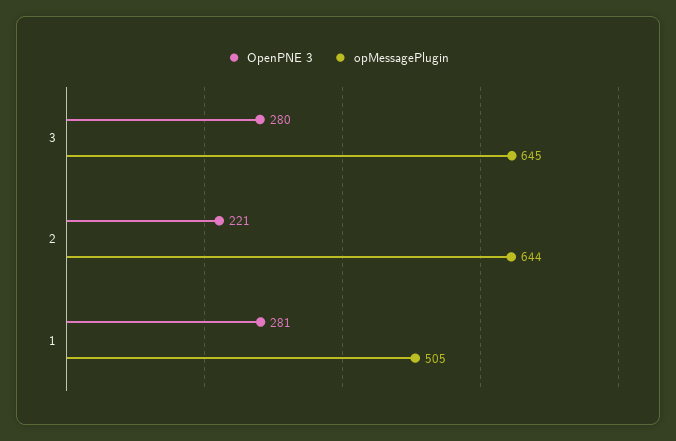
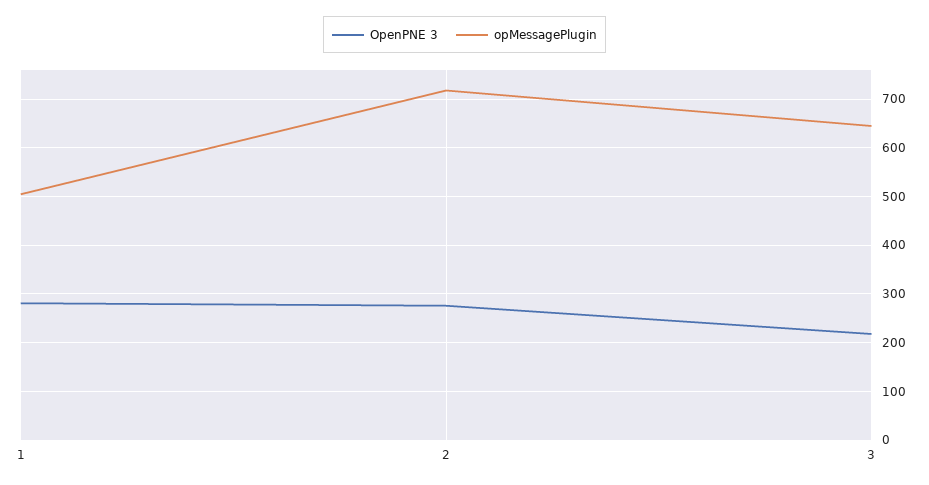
OpenPNE 3, 3: 280 -> 220
OpenPNE 3, 2: 221 -> 280
opMessagePlugin, 2: 644 -> 720

